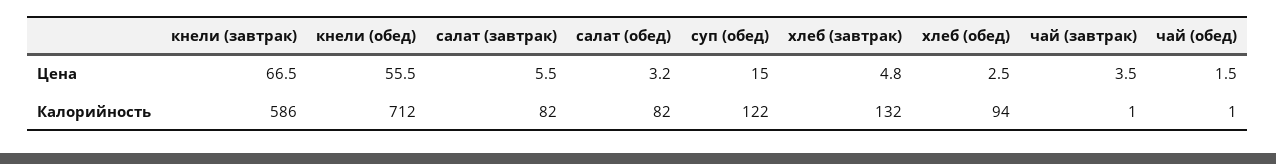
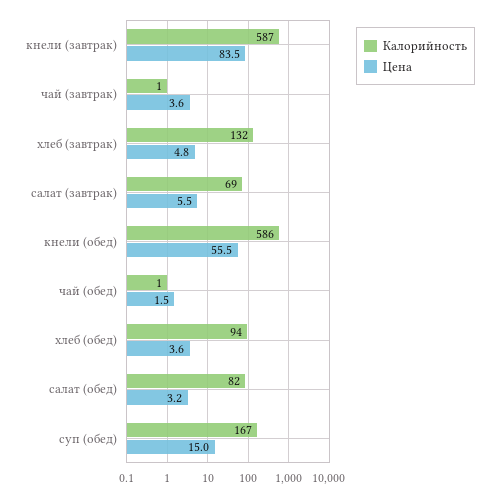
Цена, кнели (завтрак): 66.5 -> 83.5
Цена, хлеб (обед): 2.5 -> 3.6
Цена, чай (завтрак): 3.5 -> 3.6
Калорийность, кнели (завтрак): 586 -> 587
Калорийность, кнели (обед): 712 -> 586
Калорийность, салат (завтрак): 82 -> 69
Калорийность, суп (обед): 122 -> 167

